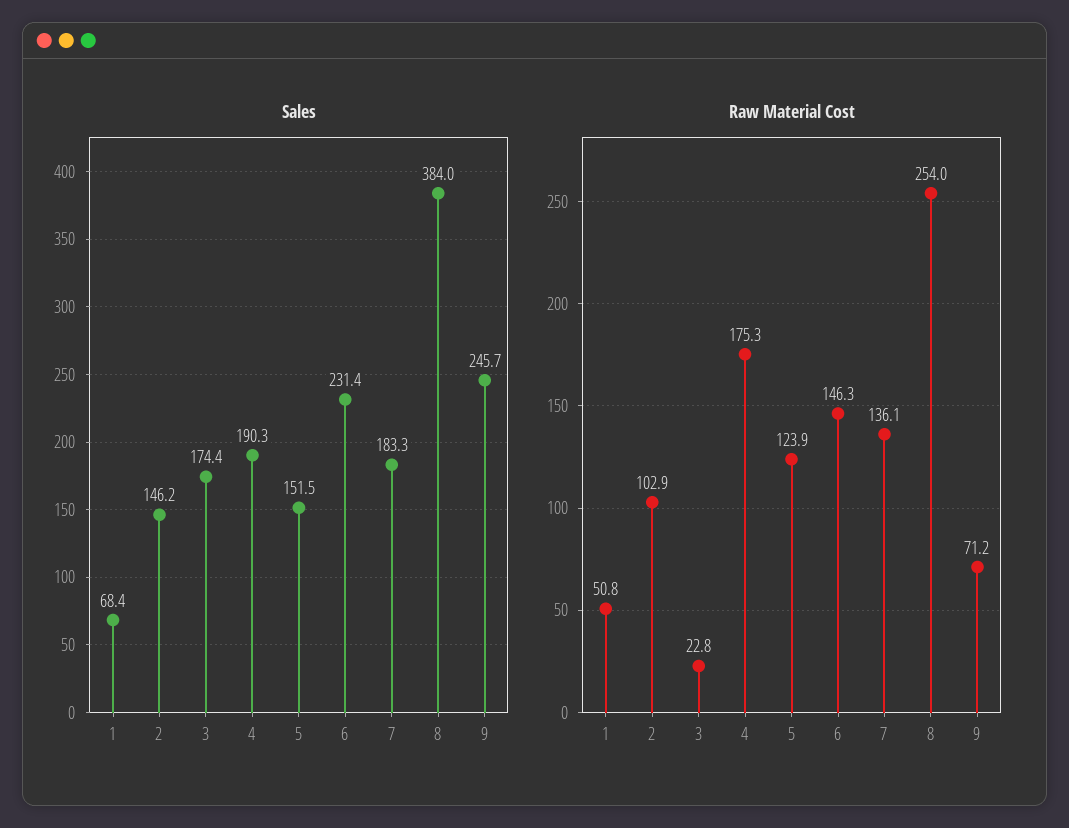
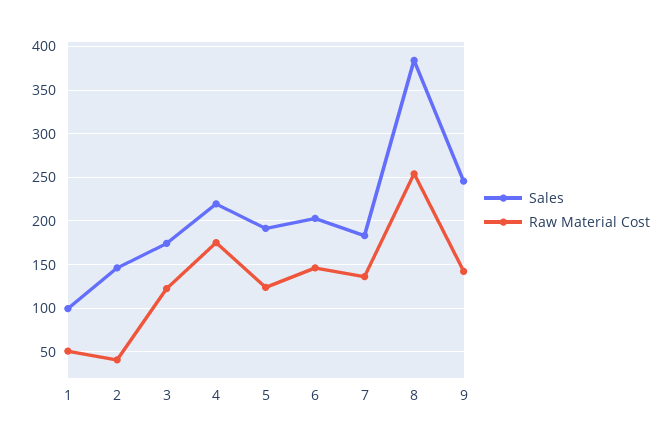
Sales, 1: 68.4 -> 100
Sales, 4: 190.3 -> 220
Sales, 5: 151.5 -> 190
Sales, 6: 231.4 -> 200
Raw Material Cost, 2: 102.9 -> 40
Raw Material Cost, 3: 22.8 -> 120
Raw Material Cost, 9: 71.2 -> 140

